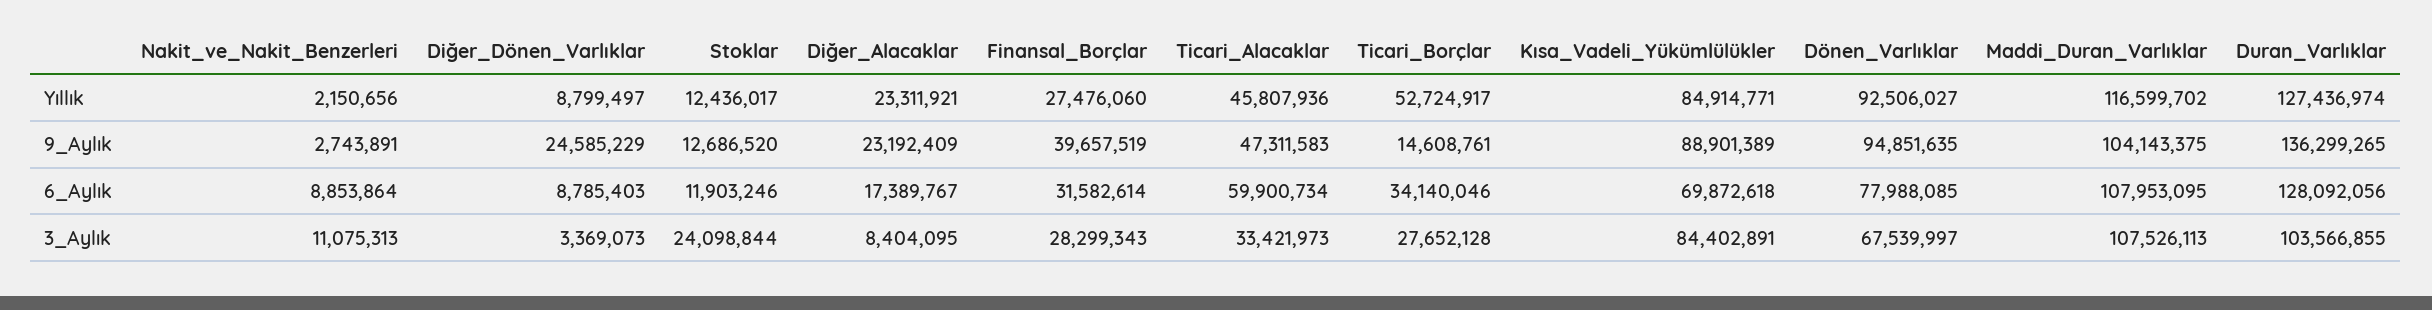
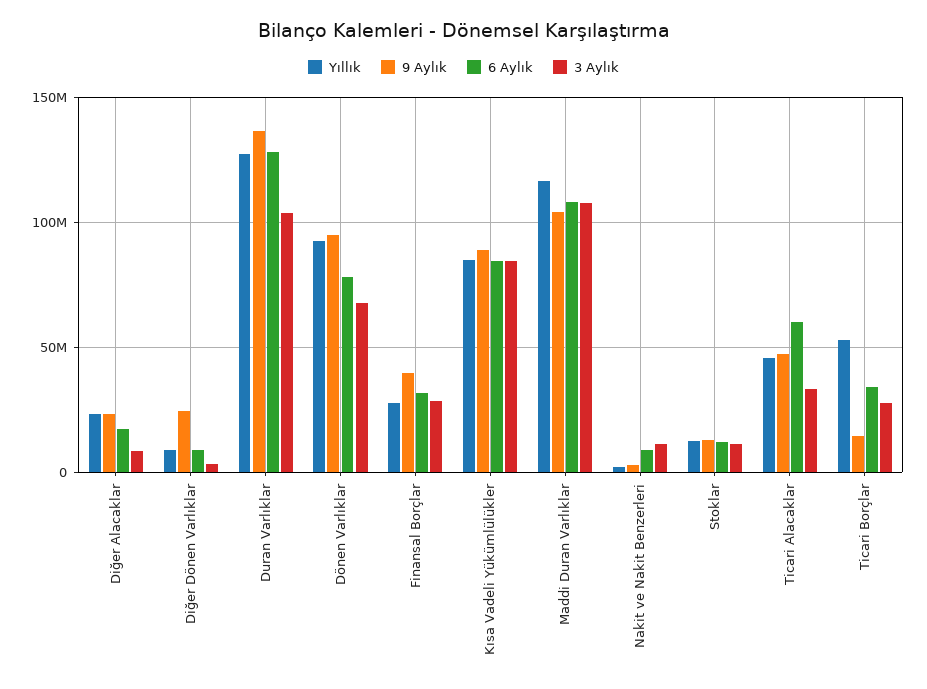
6_Aylık, Kısa_Vadeli_Yükümlülükler: 69872618 -> 85000000
3_Aylık, Stoklar: 24098844 -> 10000000

